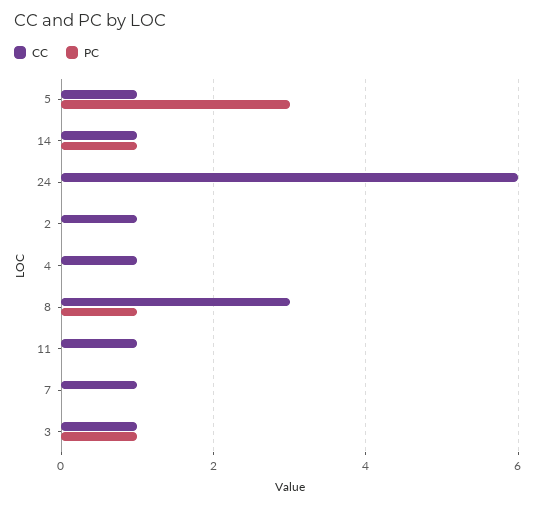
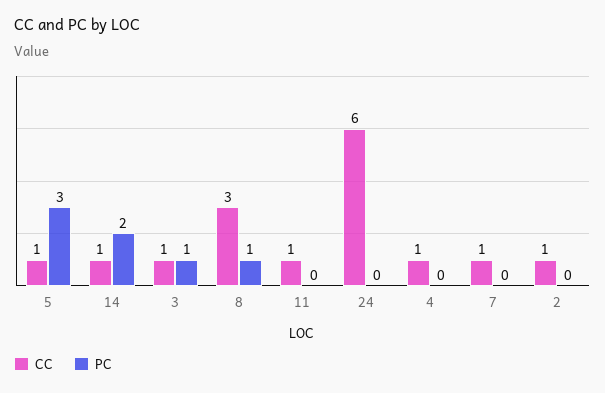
PC, 14: 1 -> 2

